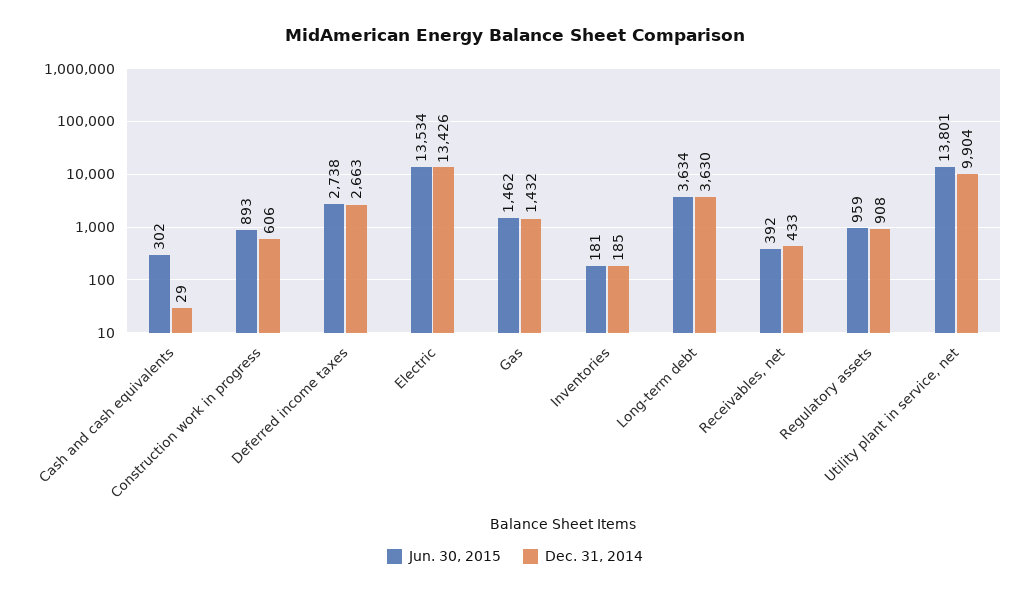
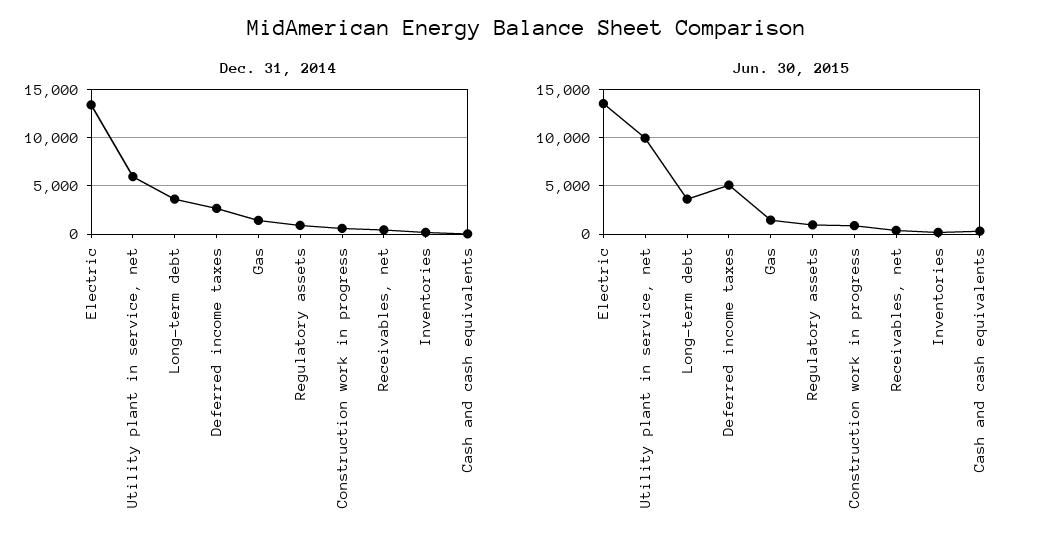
Jun. 30, 2015, Deferred income taxes: 2738 -> 5000
Jun. 30, 2015, Utility plant in service, net: 13801 -> 10000
Dec. 31, 2014, Utility plant in service, net: 9904 -> 6000

